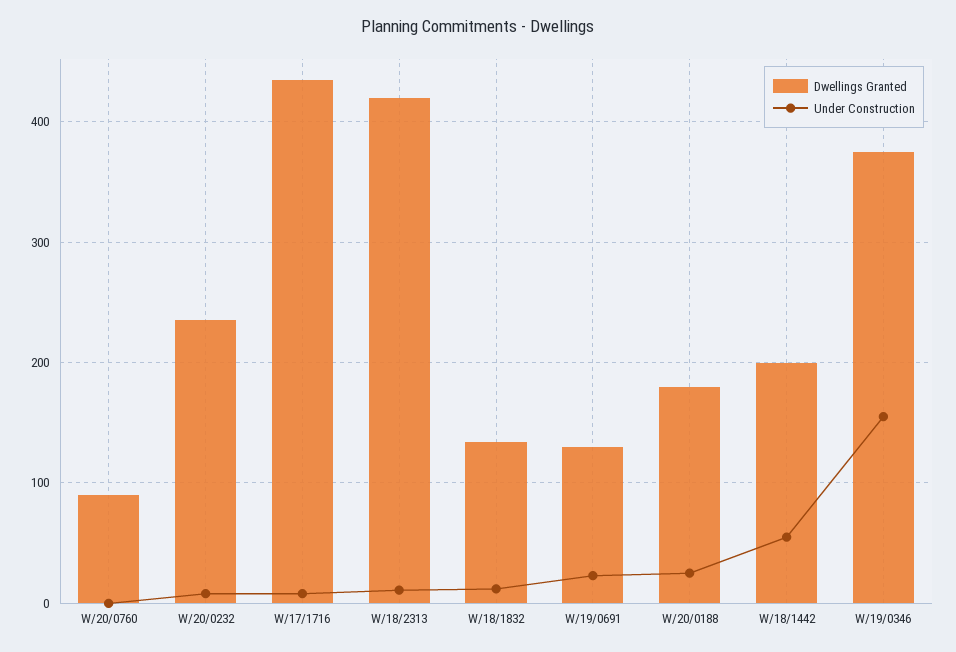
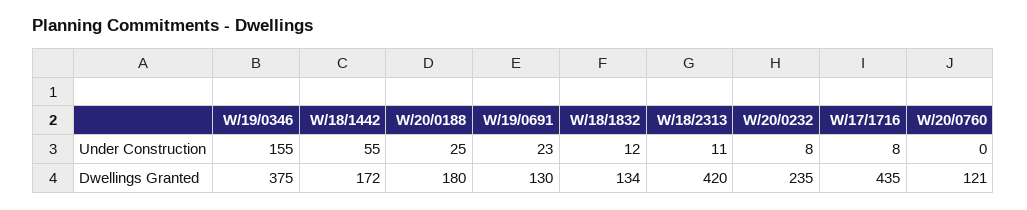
Dwellings Granted, W/20/0760: 90 -> 121
Dwellings Granted, W/18/1442: 200 -> 172

